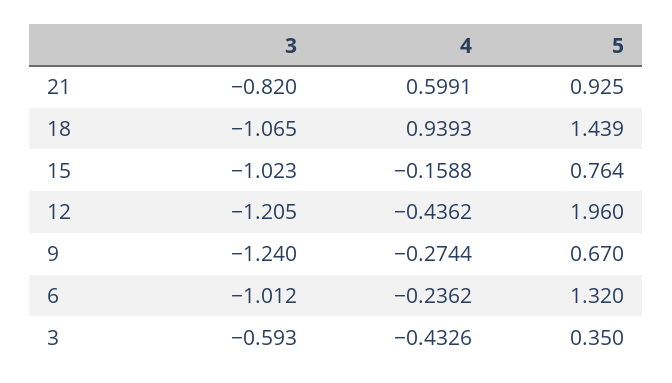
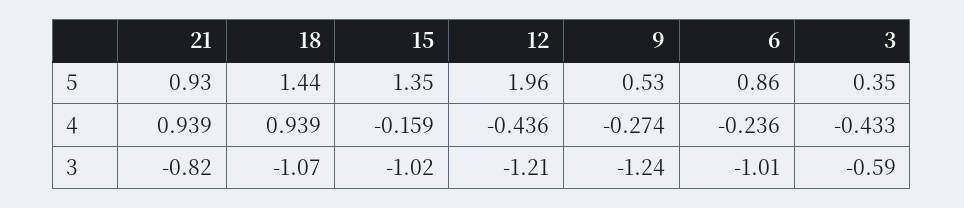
4, 21: 0.5991 -> 0.939
5, 15: 0.764 -> 1.35
5, 9: 0.67 -> 0.53
5, 6: 1.32 -> 0.86

